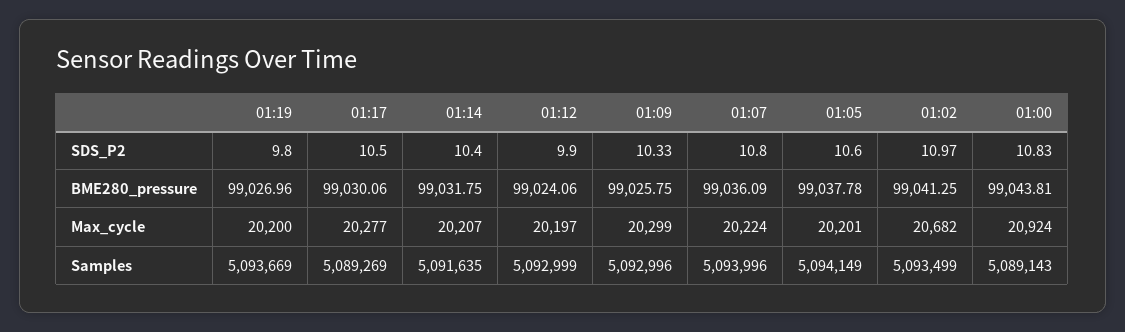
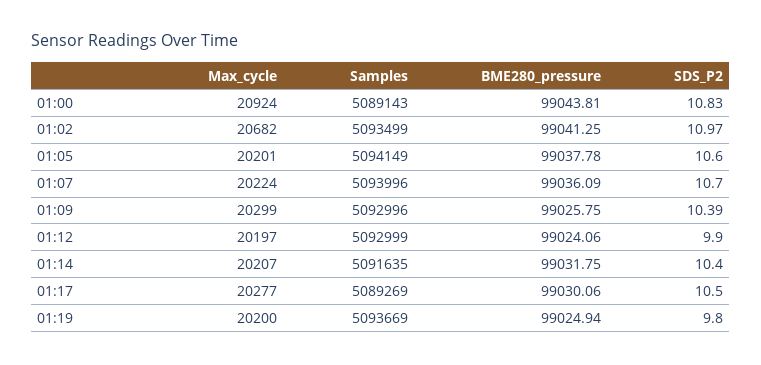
01:09, SDS_P2: 10.33 -> 10.39
01:07, SDS_P2: 10.8 -> 10.7
01:19, BME280_pressure: 99026.96 -> 99024.94

